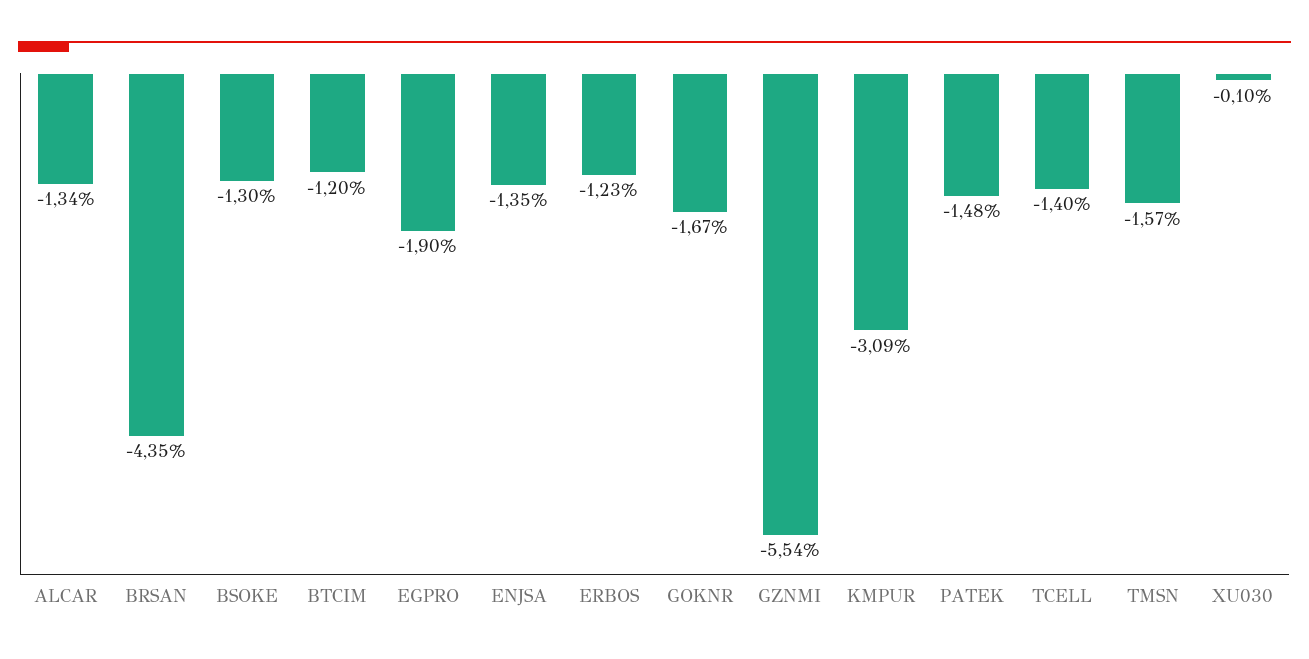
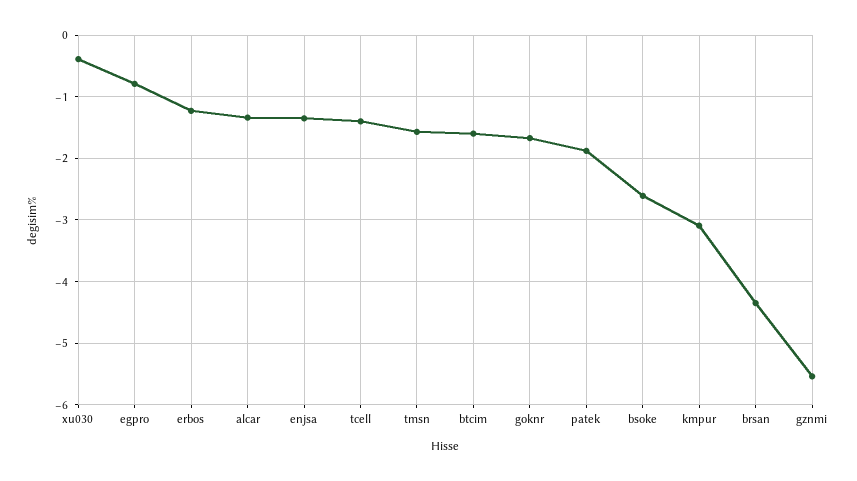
BSOKE: -1.3 -> -2.6
BTCIM: -1.2 -> -1.6
EGPRO: -1.9 -> -0.8
PATEK: -1.48 -> -1.9
XU030: -0.1 -> -0.4

